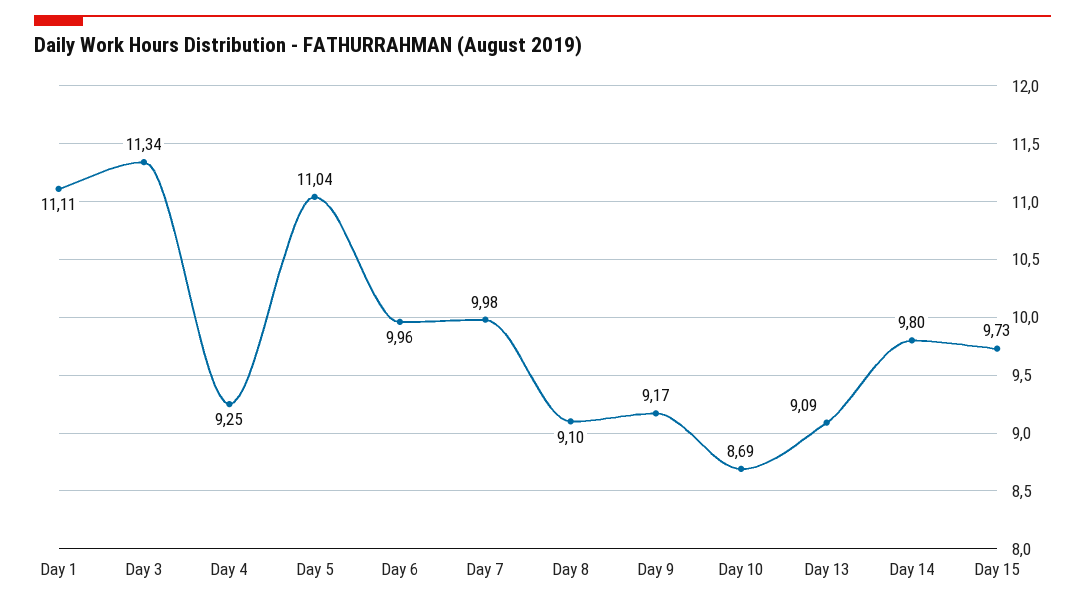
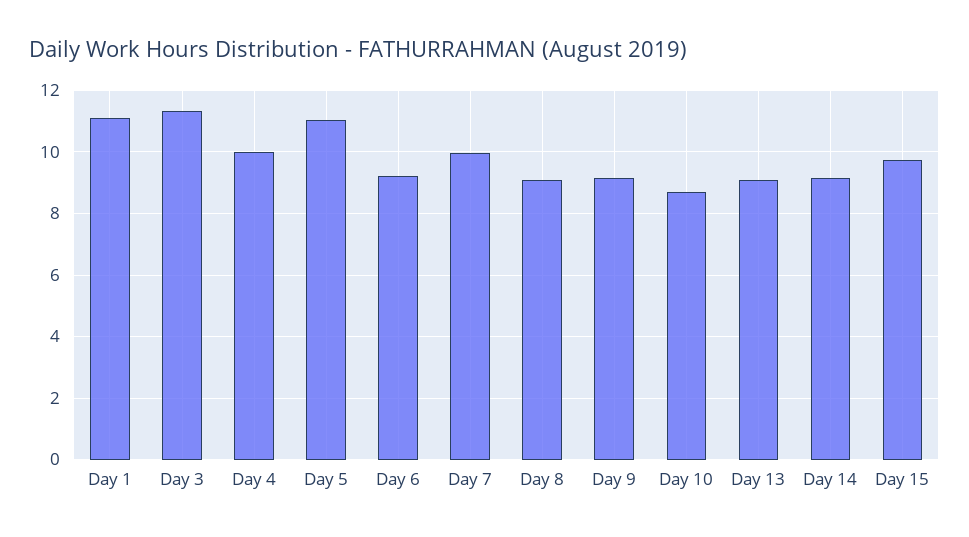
Day 4: 9.25 -> 10
Day 6: 9.96 -> 9.2
Day 14: 9.8 -> 9.2

